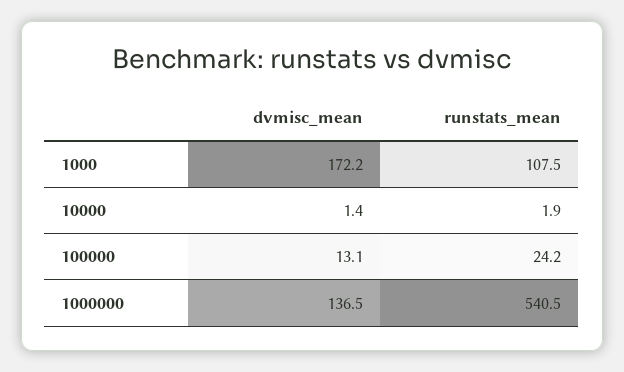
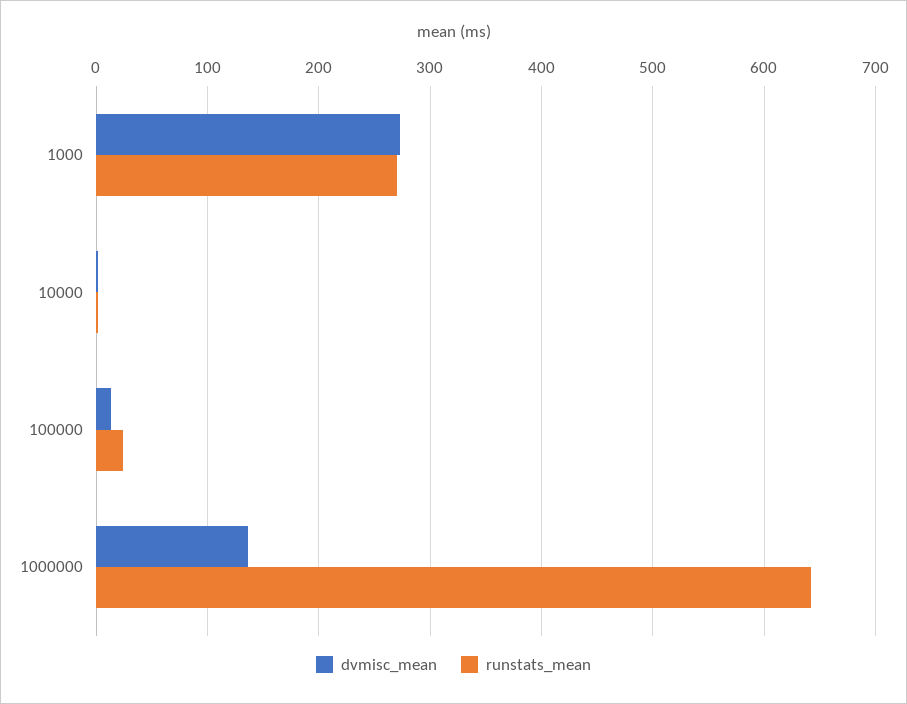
dvmisc_mean, 1000: 172.2 -> 270
runstats_mean, 1000: 107.5 -> 270
runstats_mean, 1000000: 540.5 -> 640

